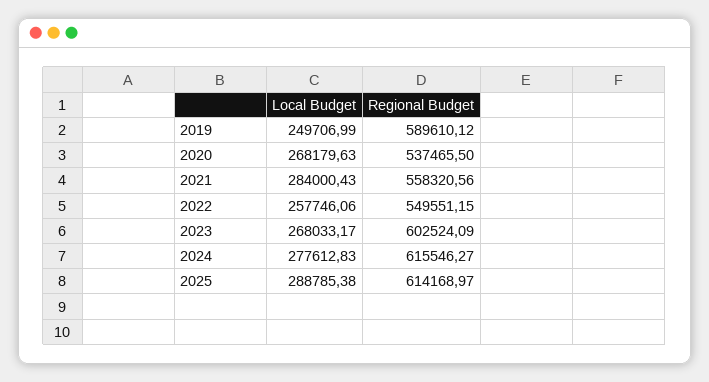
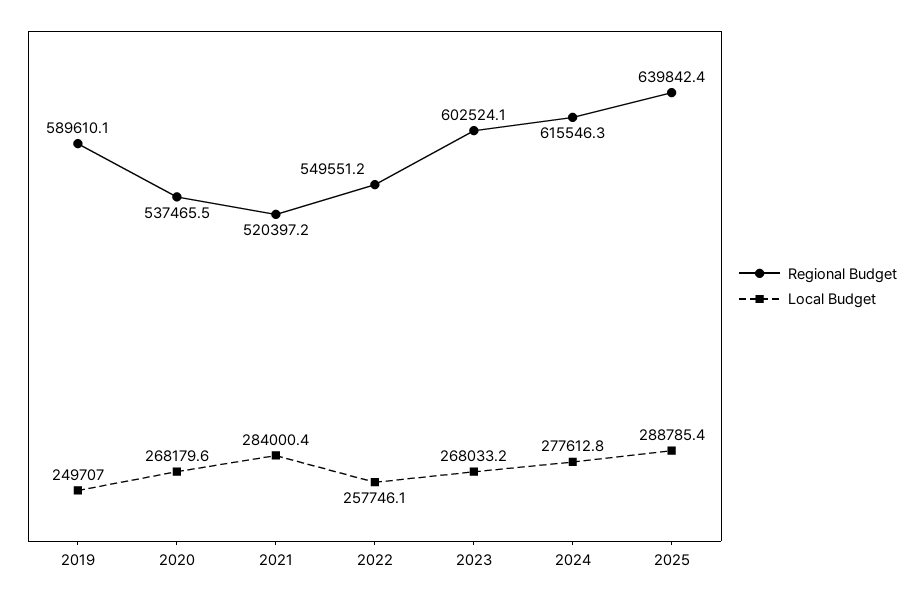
Regional Budget, 2021: 558320.56 -> 520397.2
Regional Budget, 2025: 614168.97 -> 639842.4

